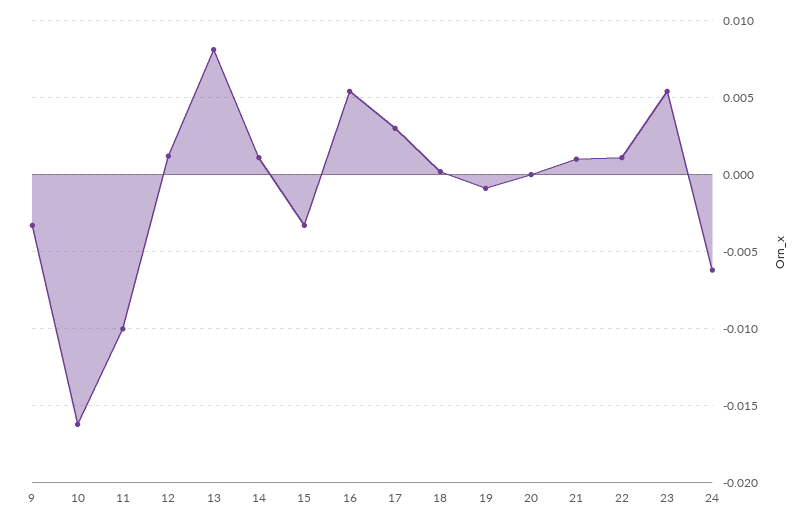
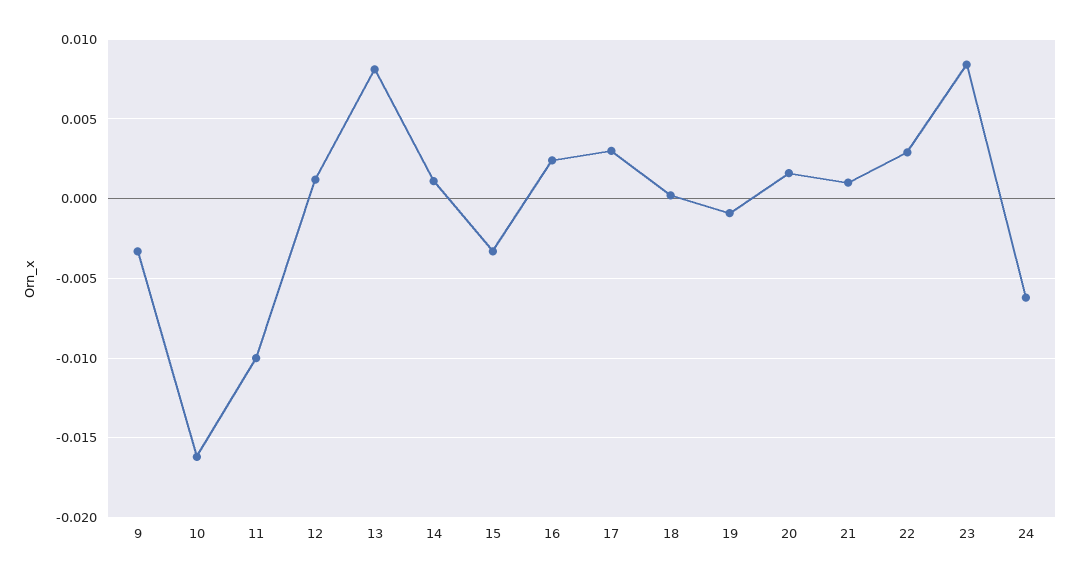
16: 0.0055 -> 0.0025
20: 0 -> 0.0015
22: 0.001 -> 0.003
23: 0.0055 -> 0.0085

